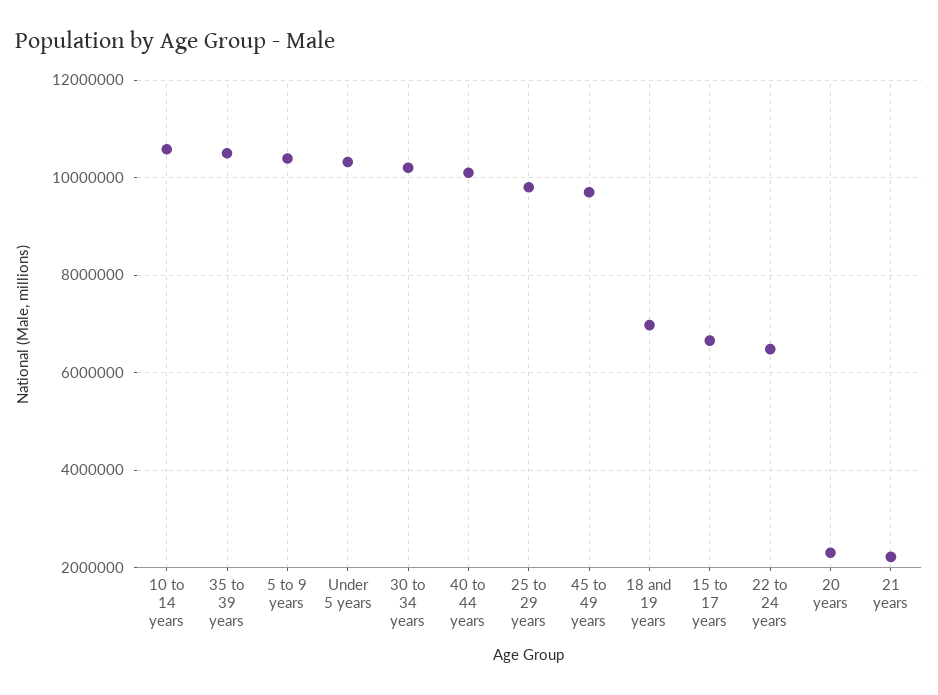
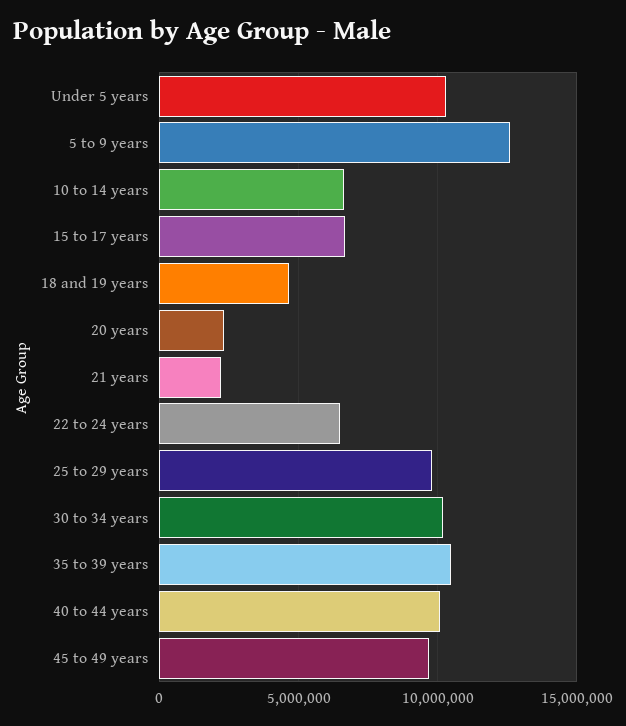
10 to 14 years: 10600000 -> 6500000
5 to 9 years: 10400000 -> 12500000
18 and 19 years: 7000000 -> 4500000

